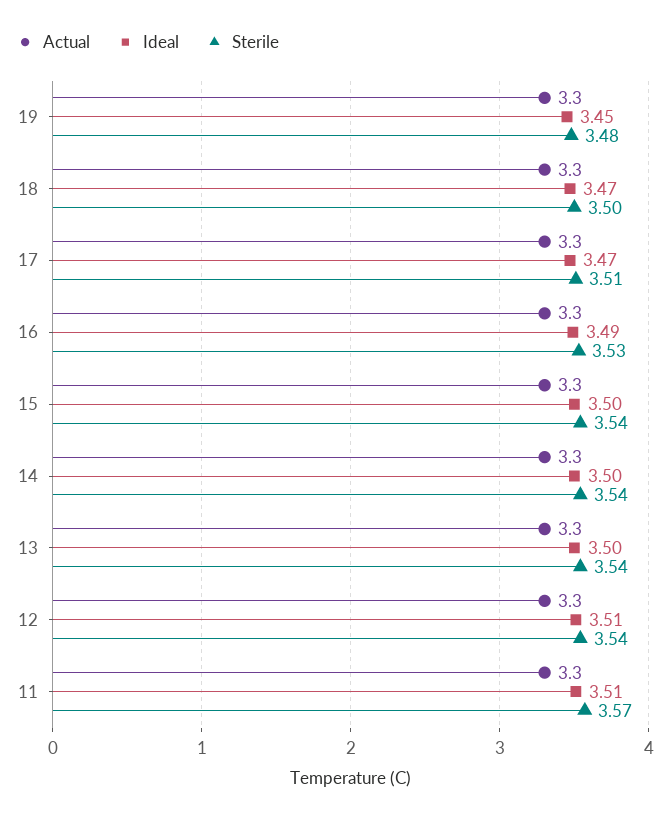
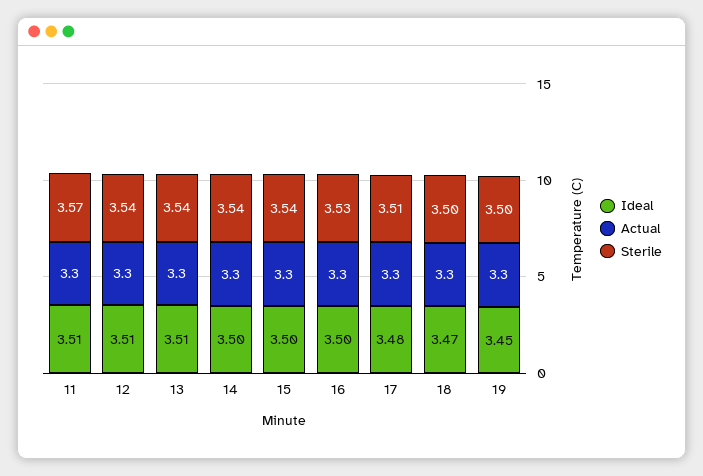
Sterile, 19: 3.48 -> 3.5
Ideal, 17: 3.47 -> 3.48
Ideal, 16: 3.49 -> 3.5
Ideal, 13: 3.5 -> 3.51

